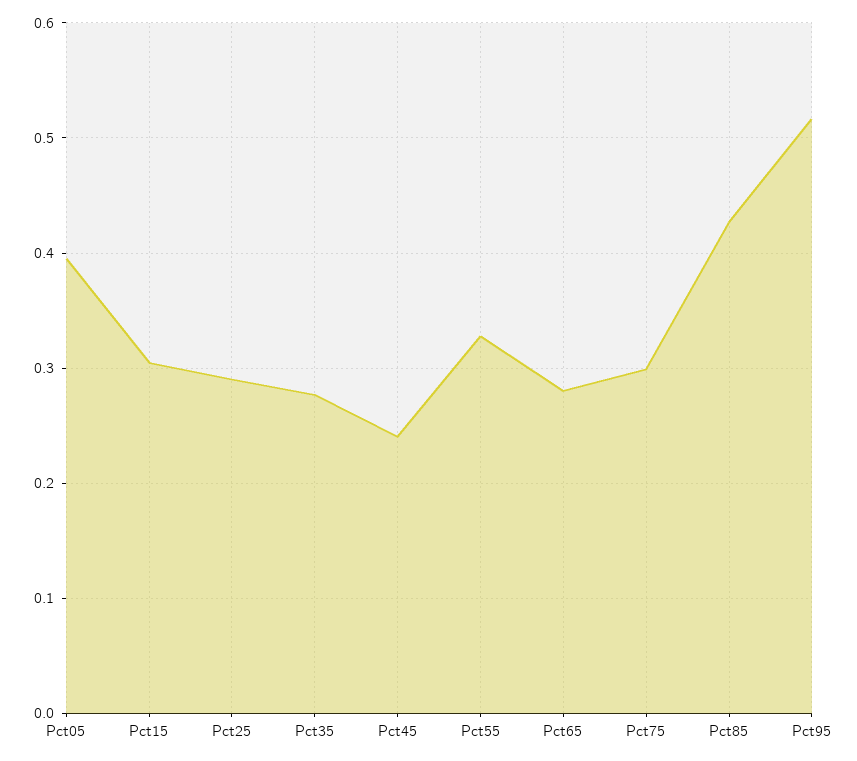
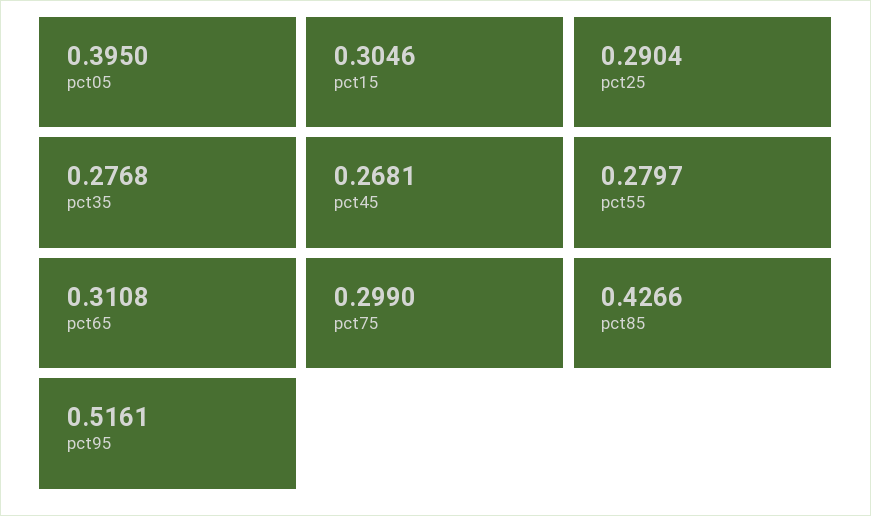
Pct45: 0.24 -> 0.2681
Pct55: 0.33 -> 0.2797
Pct65: 0.28 -> 0.3108

